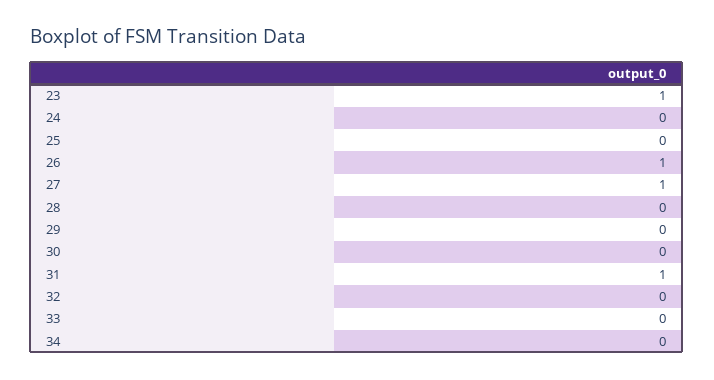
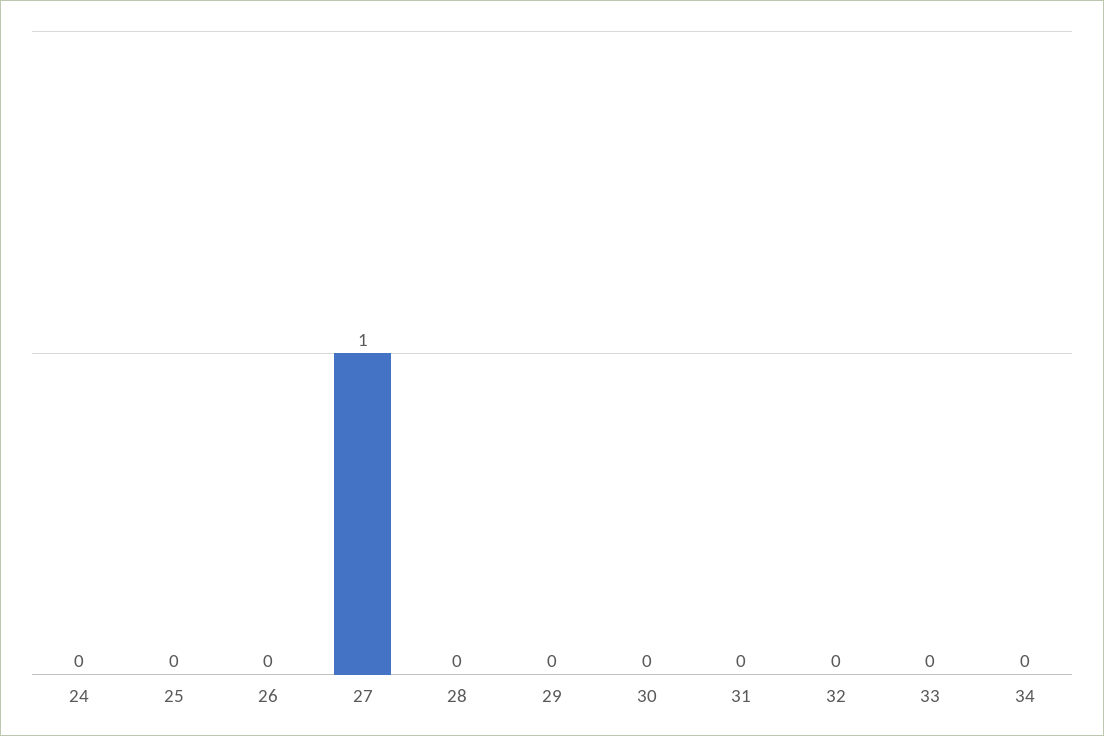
23: 1 -> none
26: 1 -> 0
31: 1 -> 0

